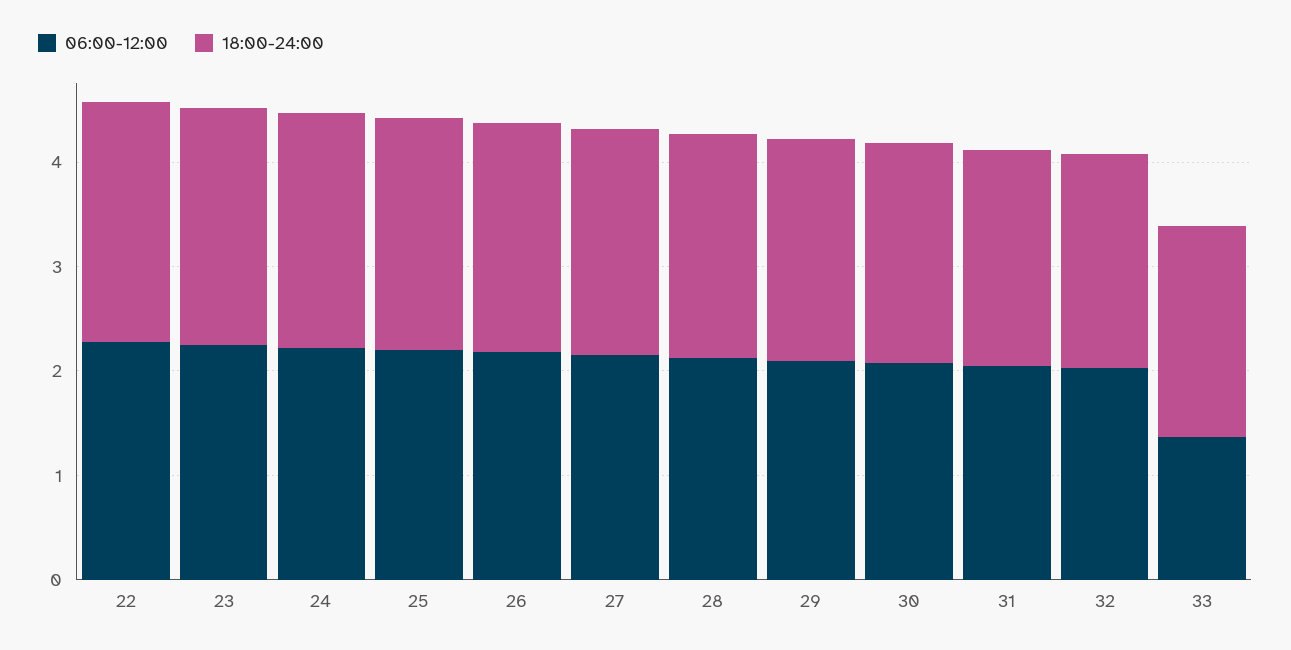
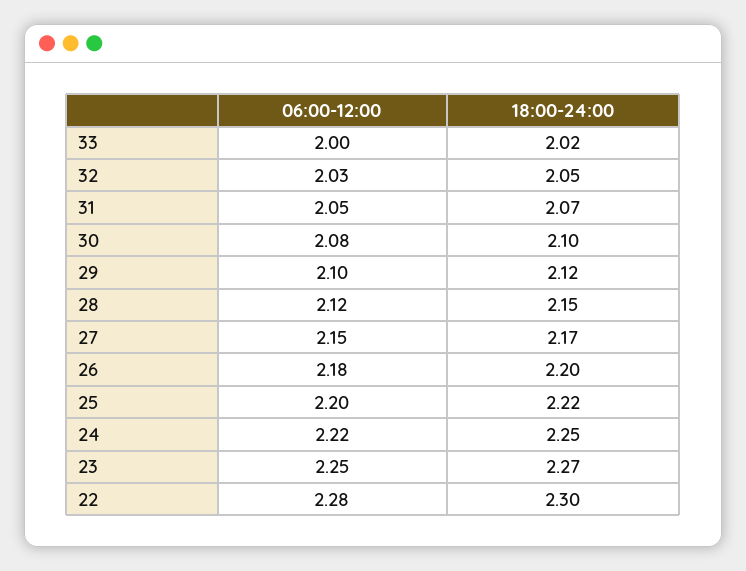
06:00-12:00, 33: 1.4 -> 2

